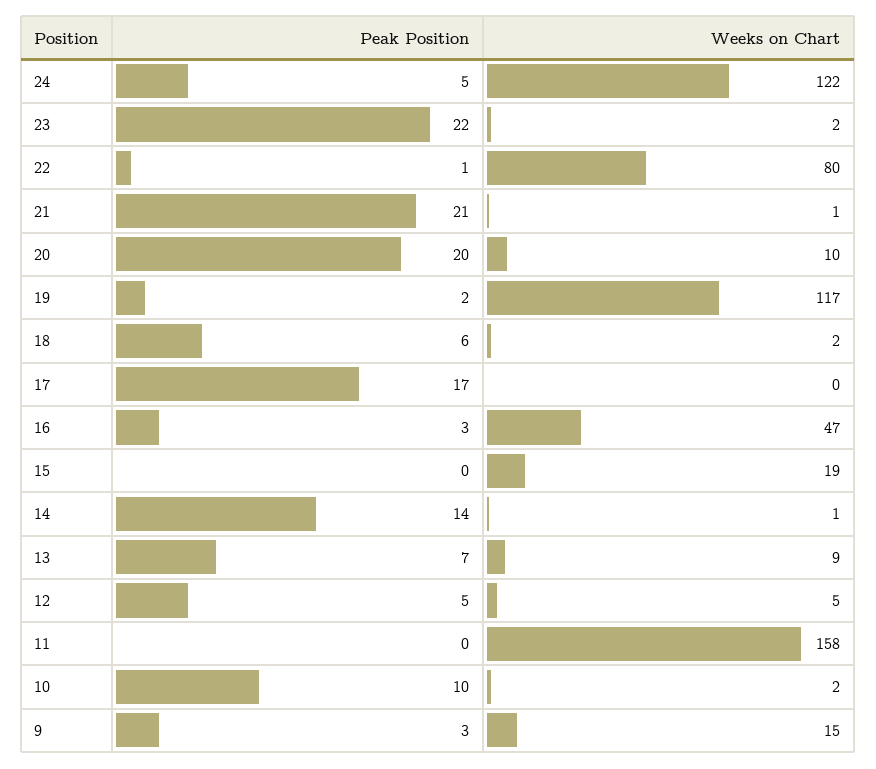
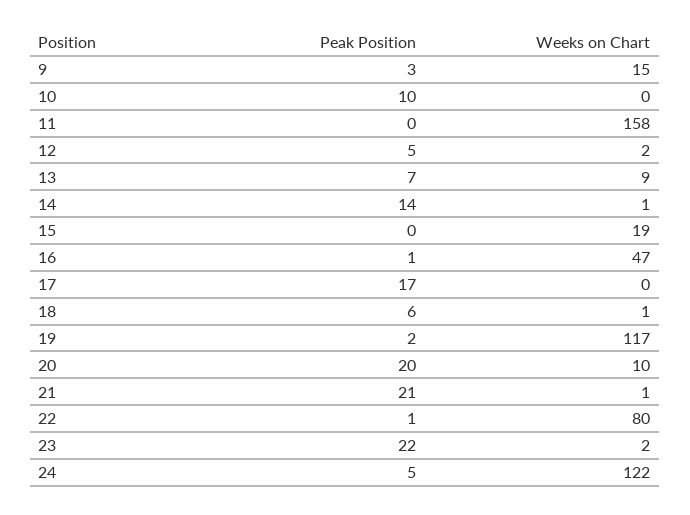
Weeks on Chart, 18: 2 -> 1
Peak Position, 16: 3 -> 1
Weeks on Chart, 12: 5 -> 2
Weeks on Chart, 10: 2 -> 0

